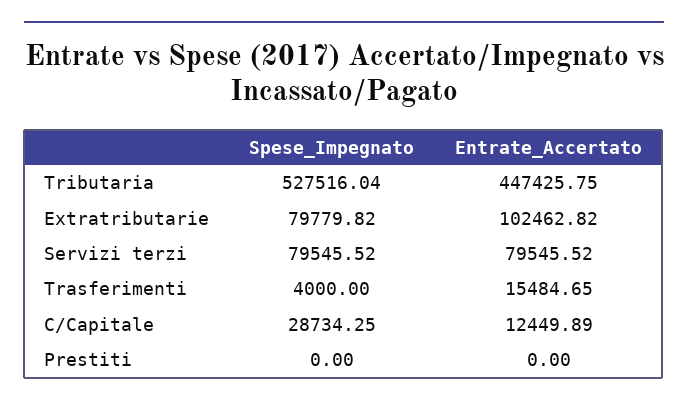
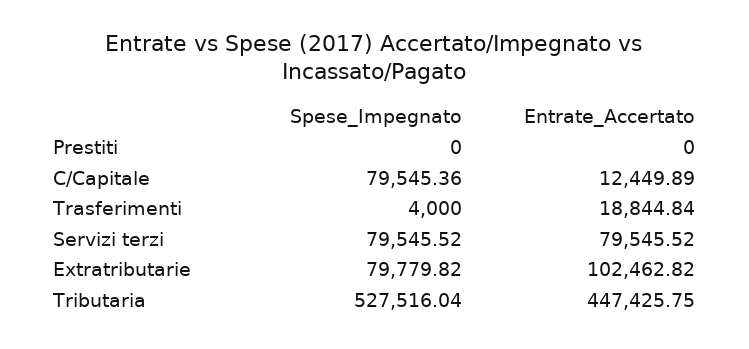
Entrate_Accertato, Trasferimenti: 15484.65 -> 18844.84
Spese_Impegnato, C/Capitale: 28734.25 -> 79545.36

